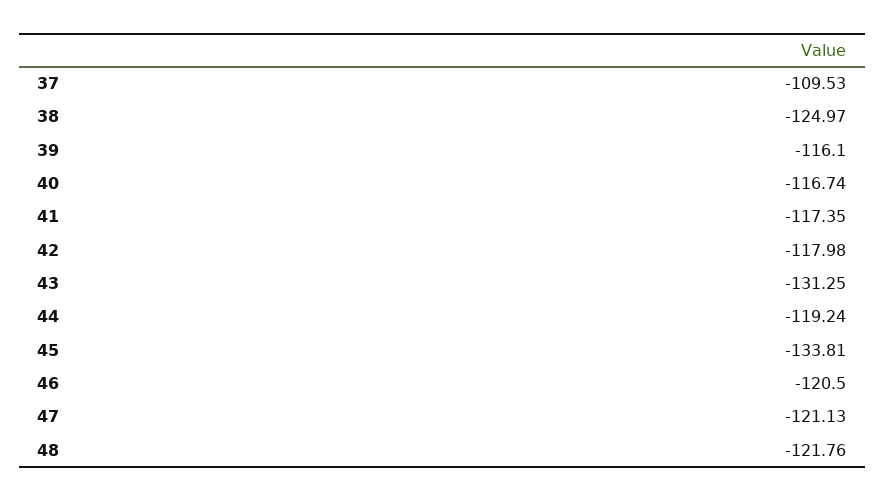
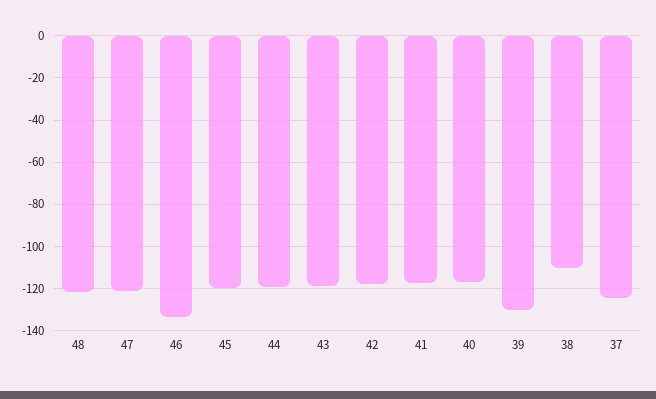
37: -109.53 -> -125
38: -124.97 -> -110
39: -116.1 -> -130
43: -131.25 -> -120
45: -133.81 -> -120
46: -120.5 -> -135

